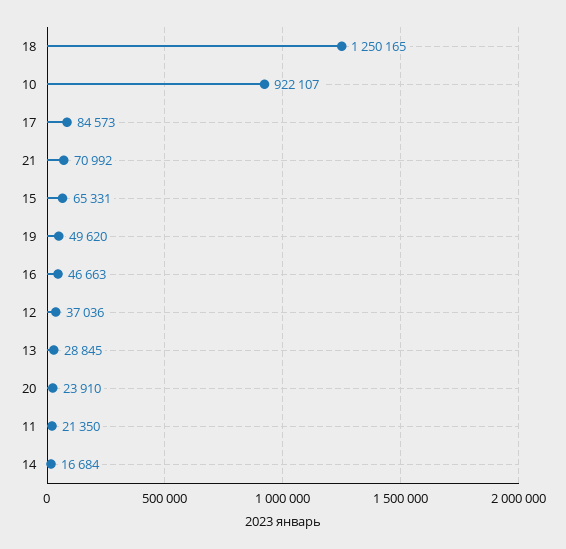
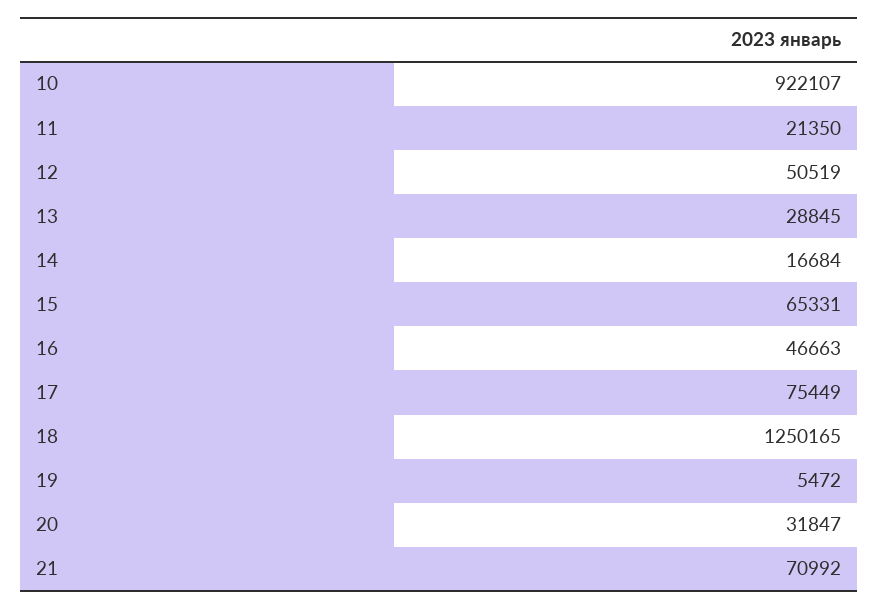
17: 84573 -> 75449
19: 49620 -> 5472
12: 37036 -> 50519
20: 23910 -> 31847

